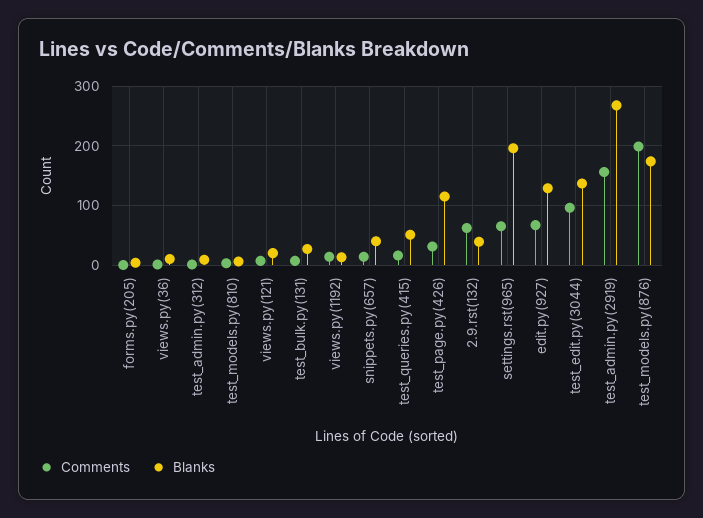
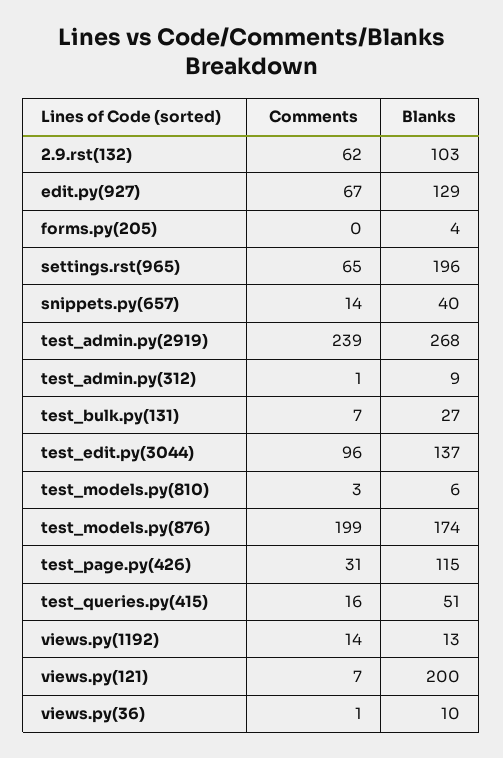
Blanks, views.py(121): 20 -> 200
Blanks, 2.9.rst(132): 40 -> 103
Comments, test_admin.py(2919): 160 -> 239

